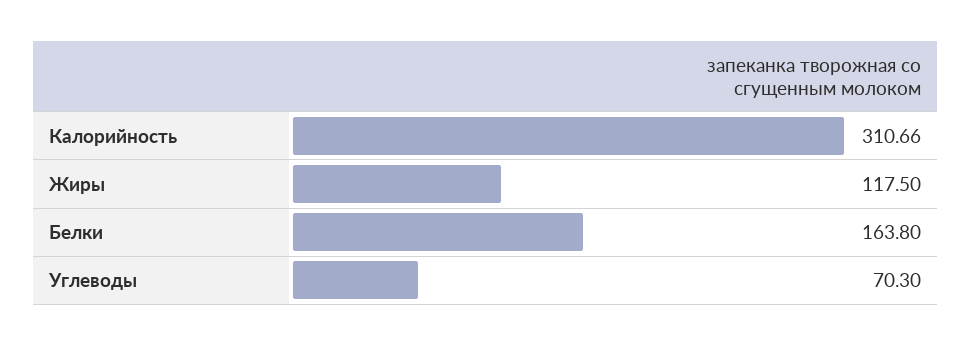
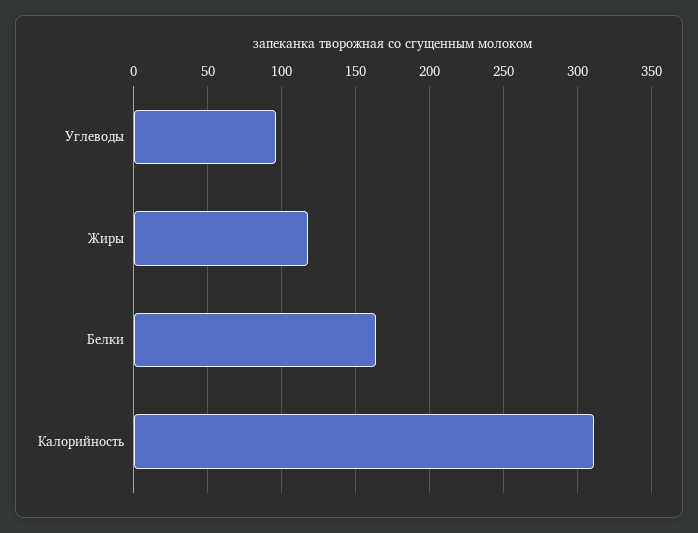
Углеводы: 70.3 -> 95

